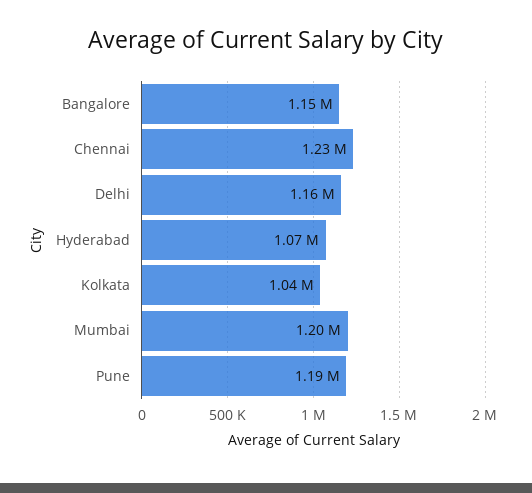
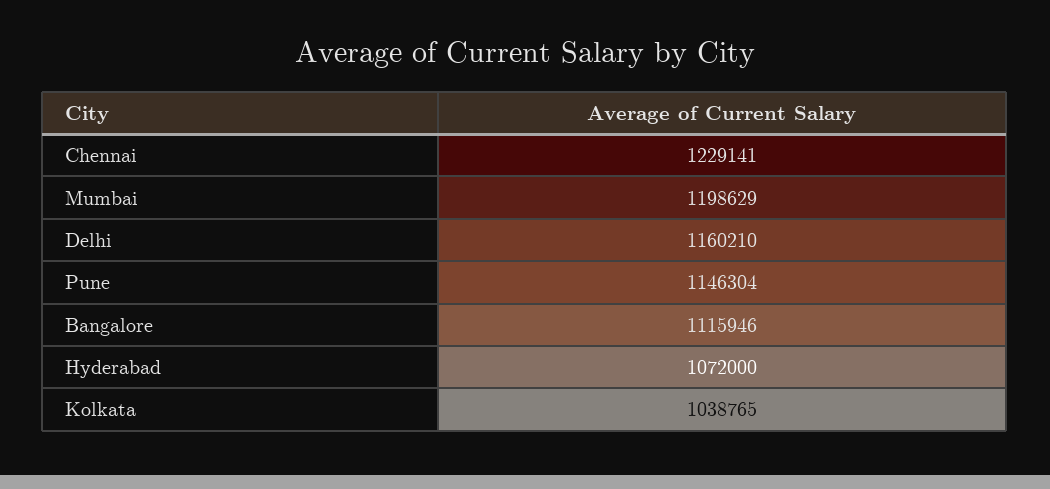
Bangalore: 1150000 -> 1115946
Pune: 1190000 -> 1146304

